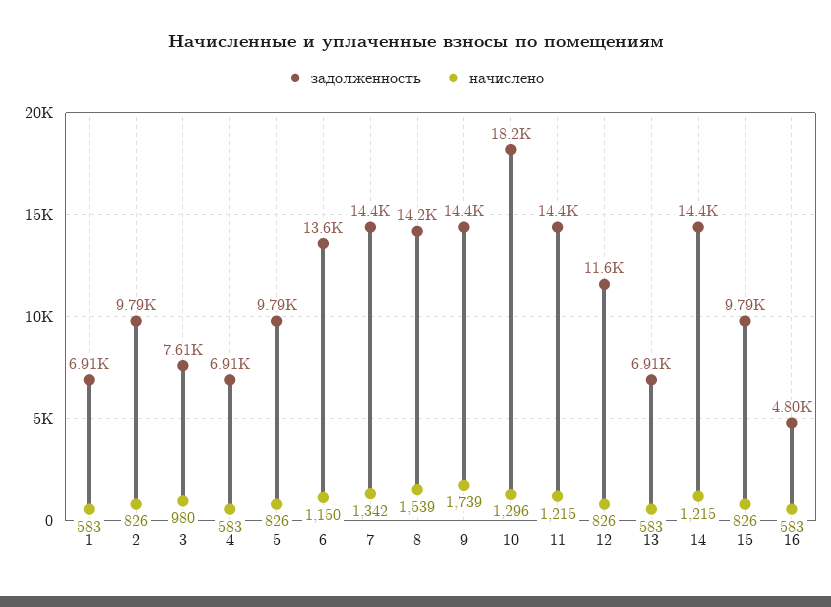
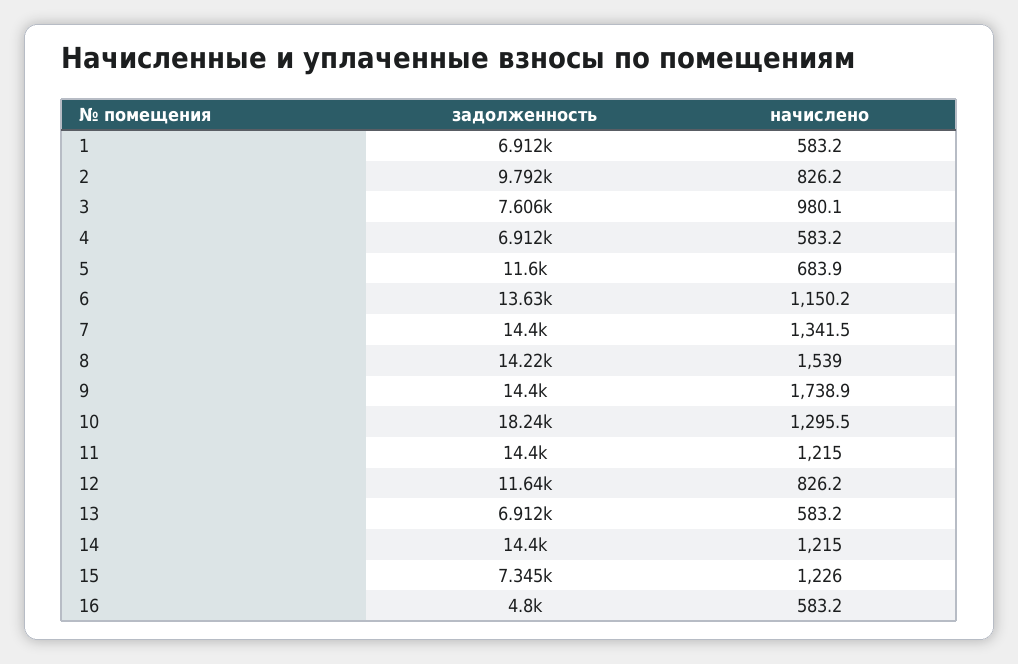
задолженность, 5: 9790 -> 11600
начислено, 5: 826 -> 683.9
задолженность, 15: 9790 -> 7345
начислено, 15: 826 -> 1226

